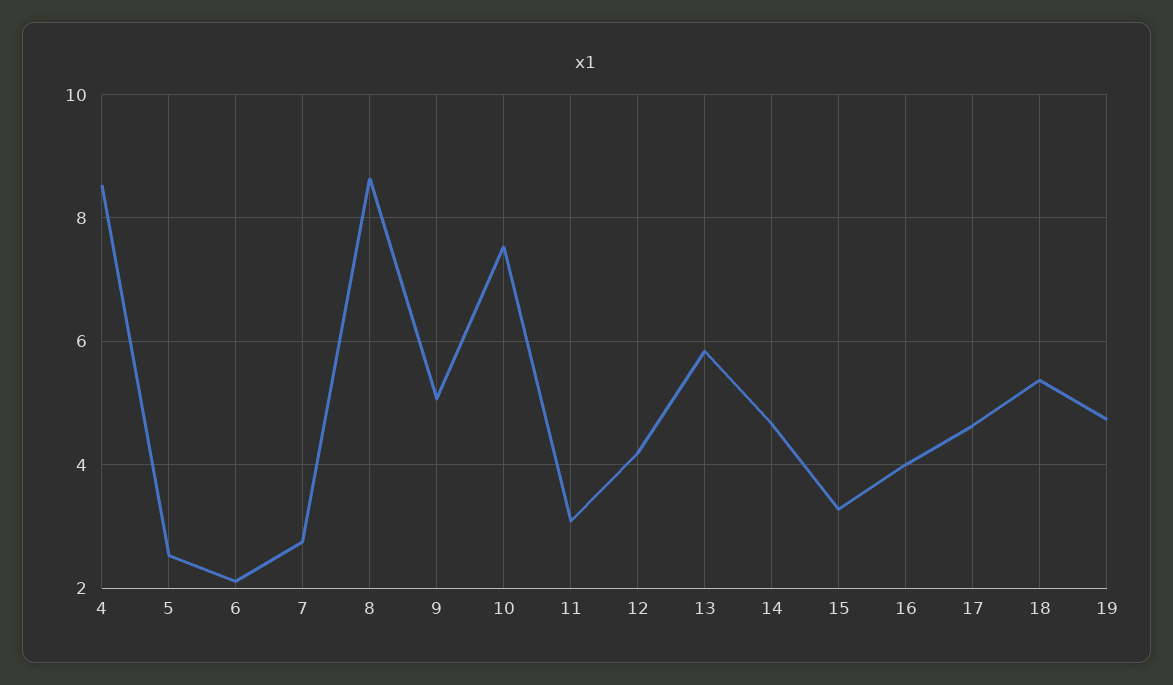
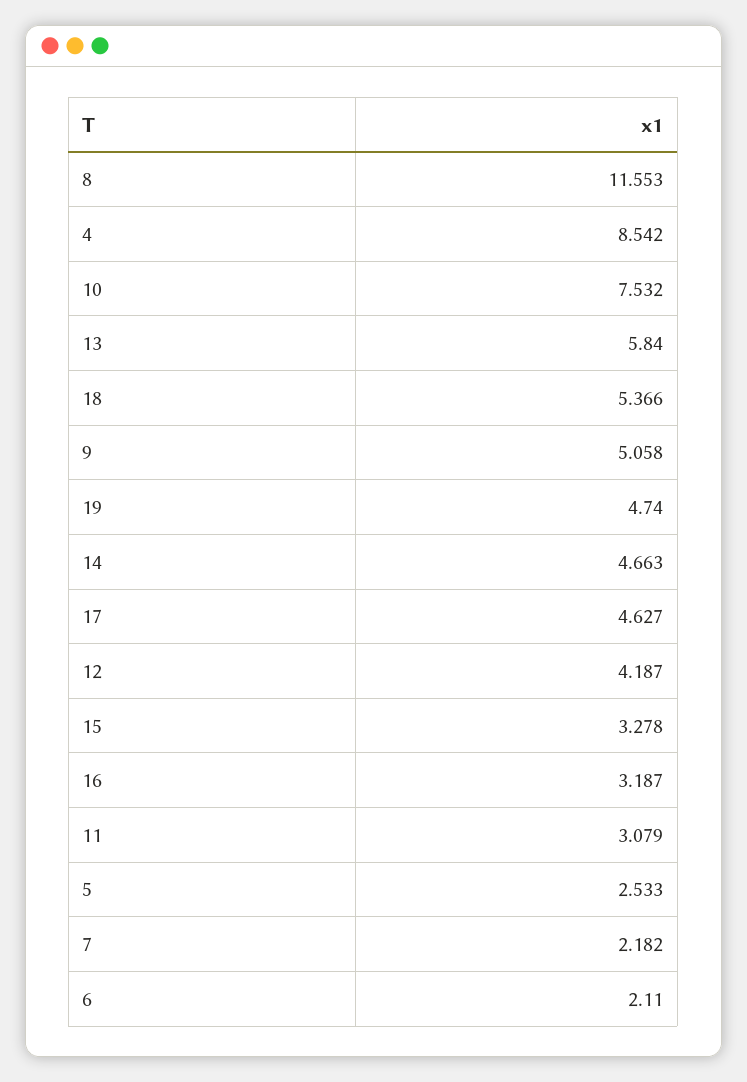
7: 2.8 -> 2.182
8: 8.6 -> 11.553
16: 4 -> 3.187

